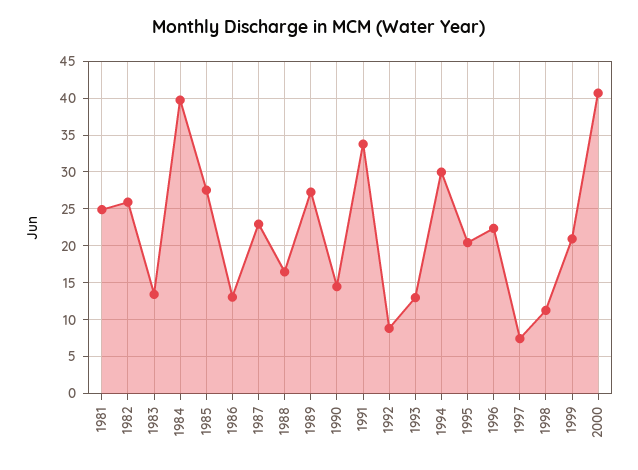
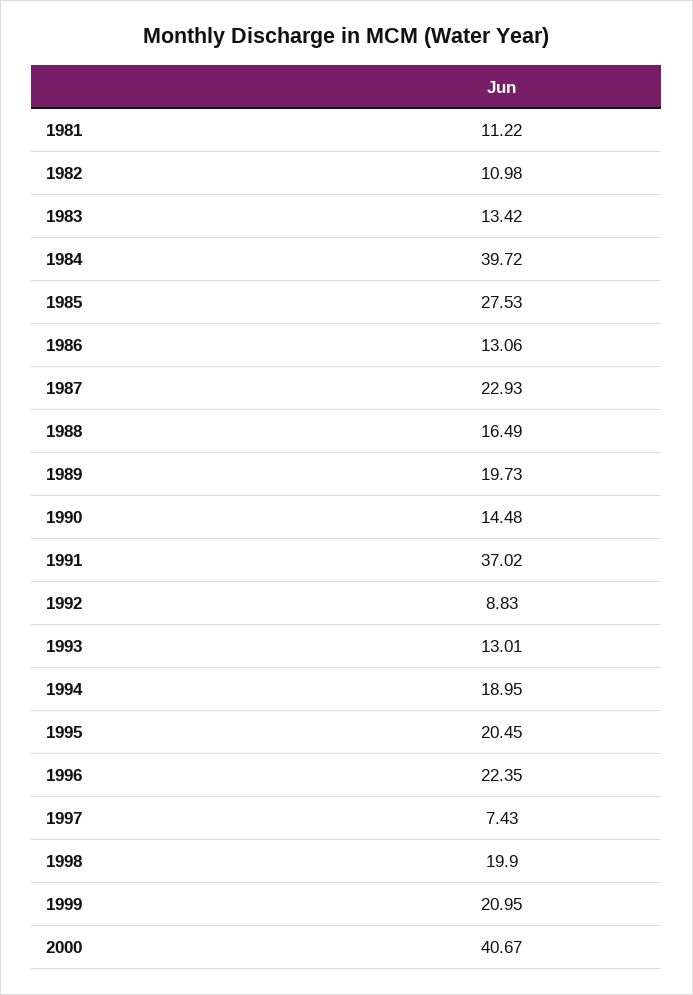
1981: 25 -> 11.22
1982: 26 -> 10.98
1989: 27 -> 19.73
1991: 34 -> 37.02
1994: 30 -> 18.95
1998: 11 -> 19.9

